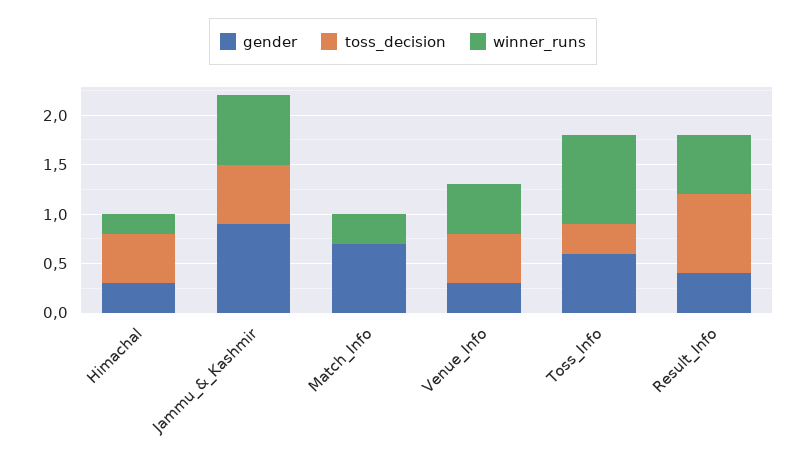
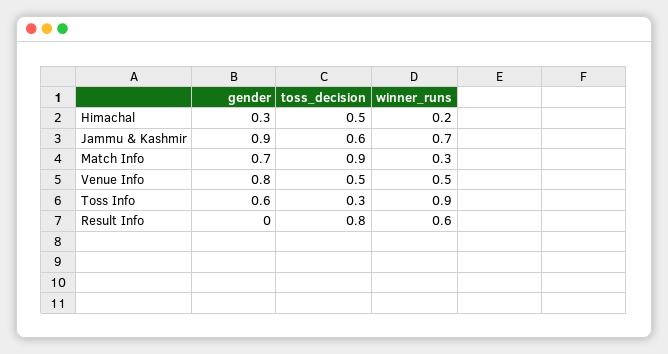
toss_decision, Match_Info: 0 -> 0.9
gender, Venue_Info: 0.3 -> 0.8
gender, Result_Info: 0.4 -> 0

